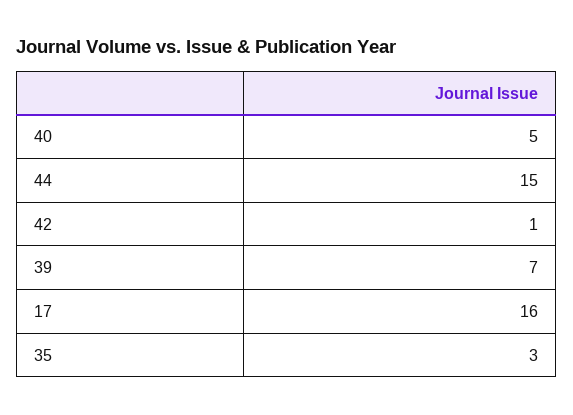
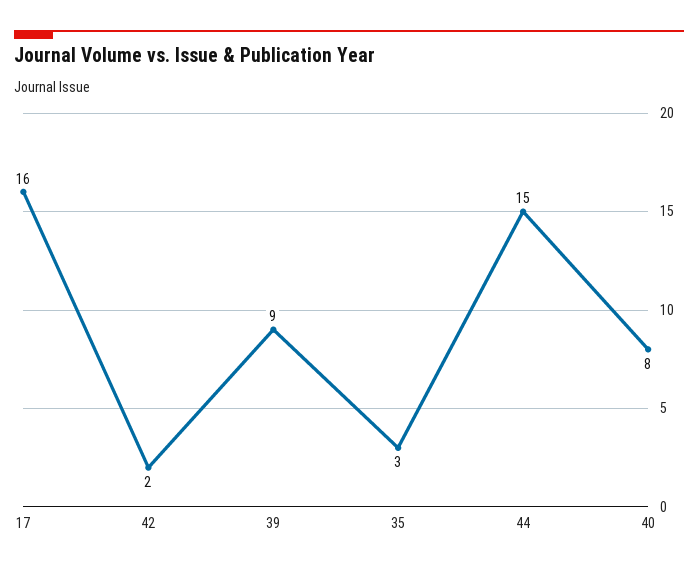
40: 5 -> 8
42: 1 -> 2
39: 7 -> 9

